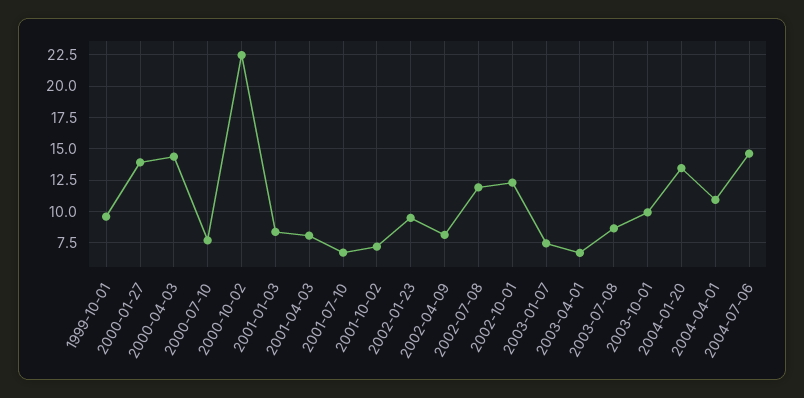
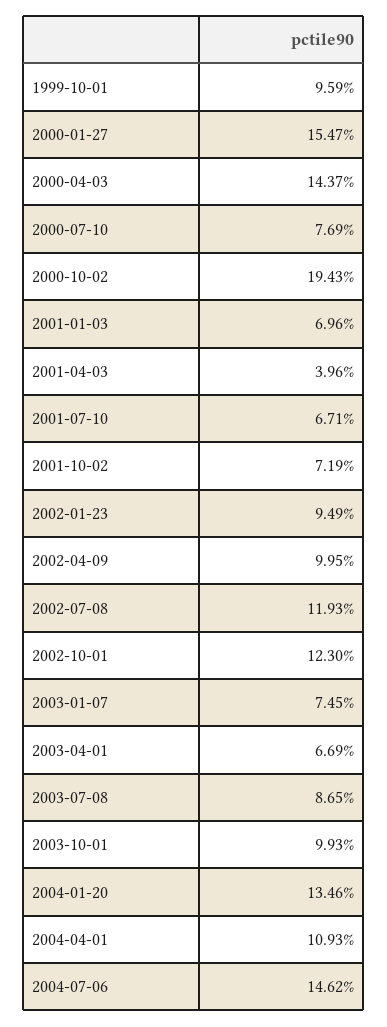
2000-01-27: 14 -> 15.47
2000-10-02: 22.5 -> 19.43
2001-01-03: 8.5 -> 6.96
2001-04-03: 8 -> 3.96
2002-04-09: 8 -> 9.95

